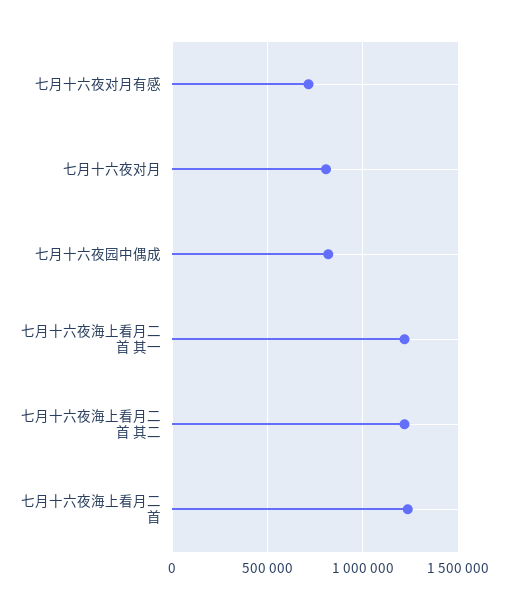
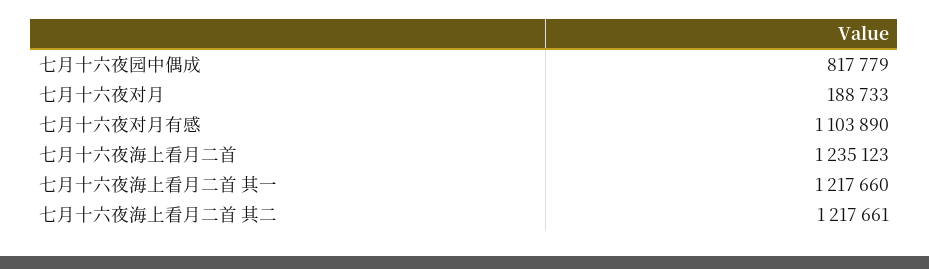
七月十六夜对月有感: 700000 -> 1103890
七月十六夜对月: 800000 -> 188733

